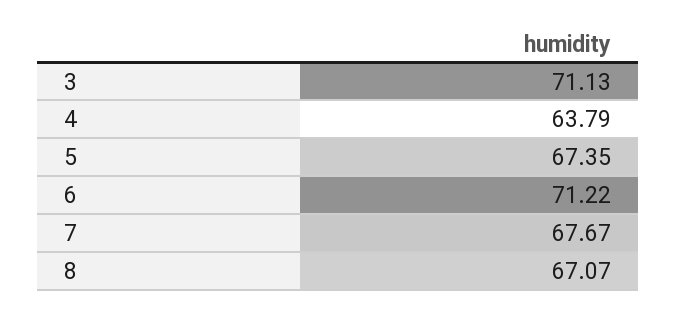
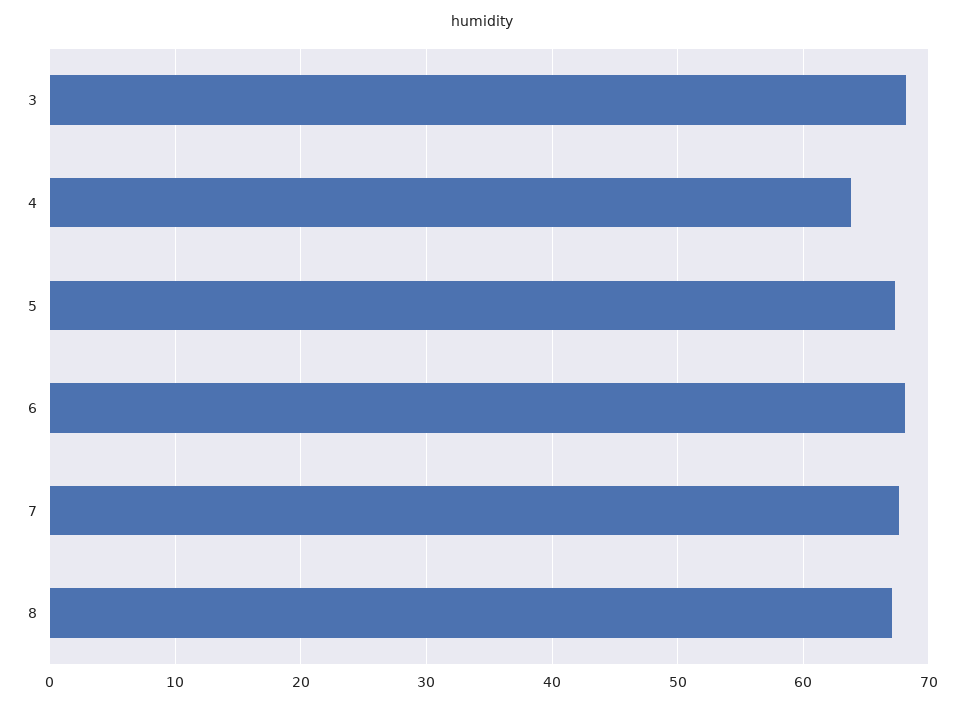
3: 71.13 -> 68
6: 71.22 -> 68

